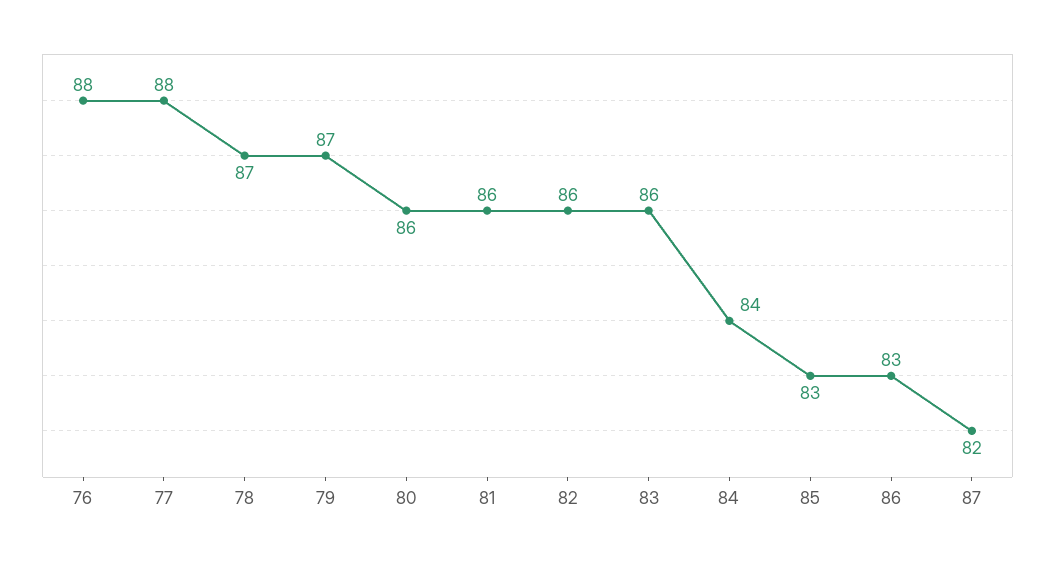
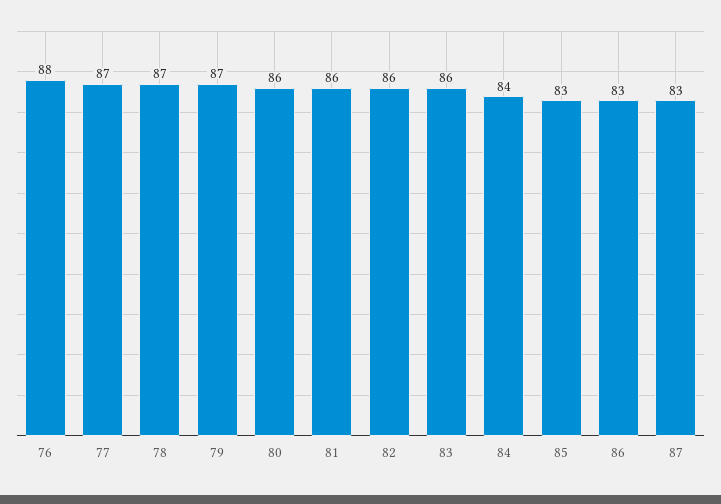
77: 88 -> 87
87: 82 -> 83

